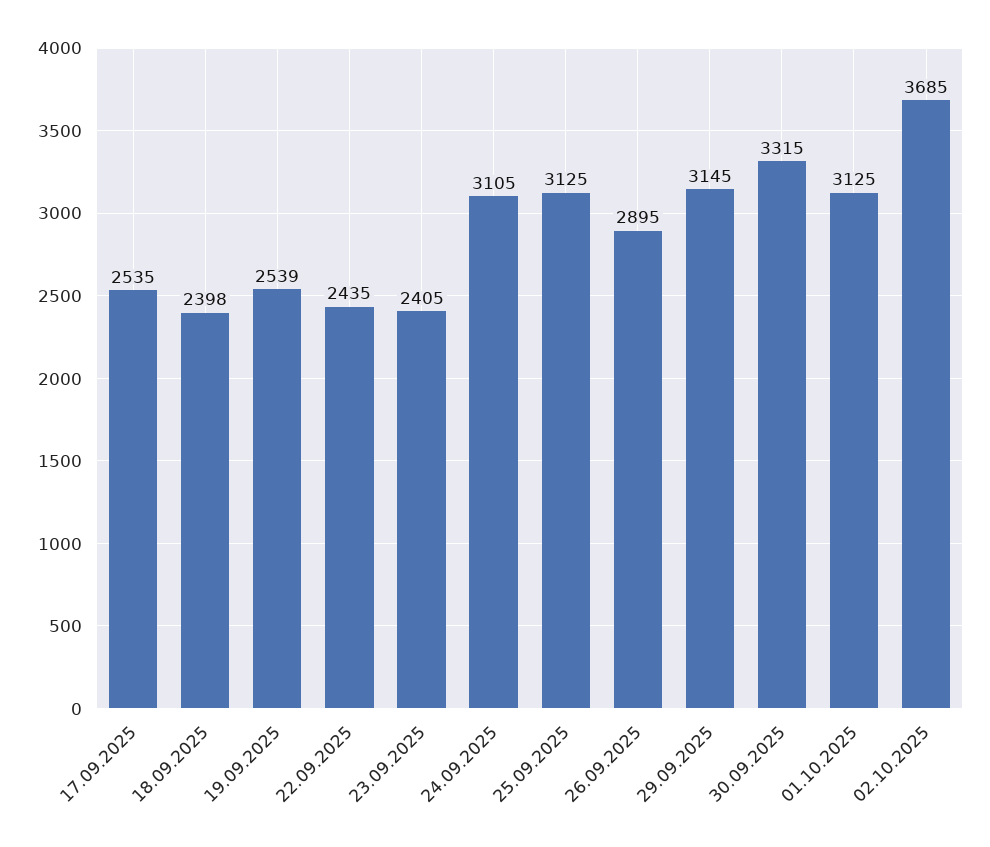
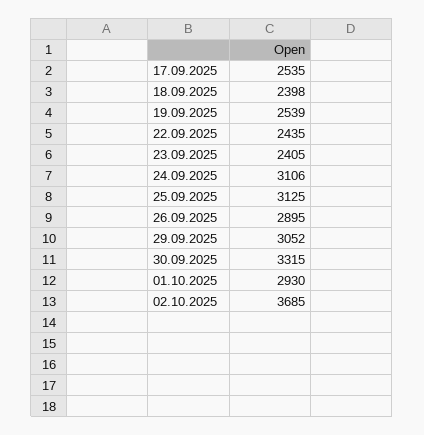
24.09.2025: 3105 -> 3106
29.09.2025: 3145 -> 3052
01.10.2025: 3125 -> 2930

